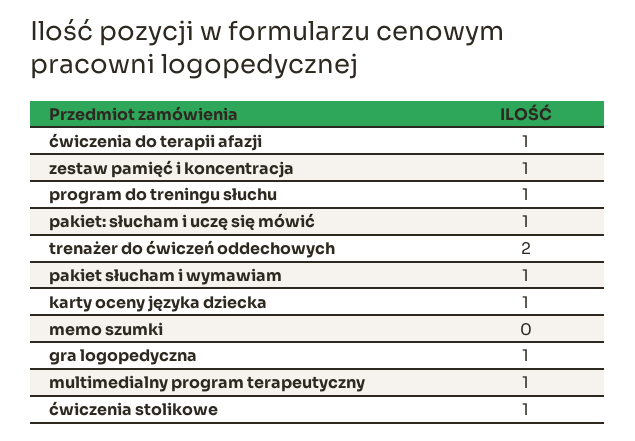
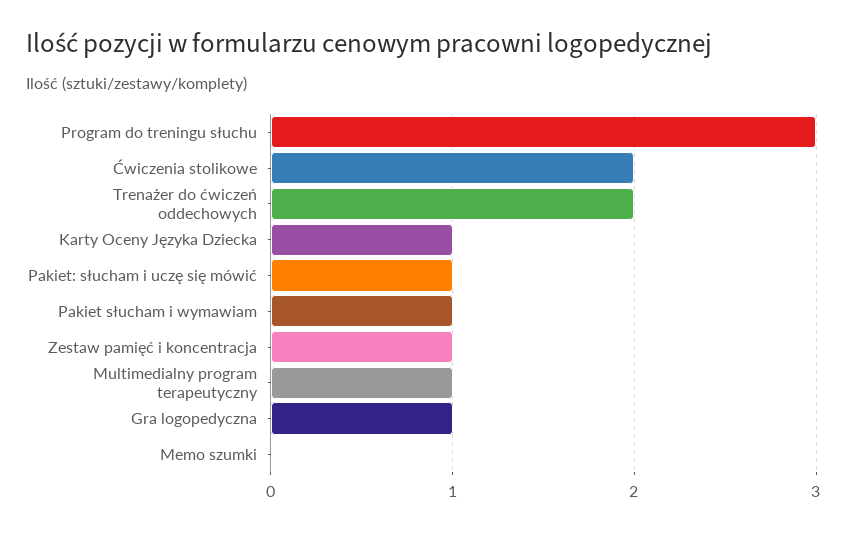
ćwiczenia do terapii afazji: 1 -> none
program do treningu słuchu: 1 -> 3
ćwiczenia stolikowe: 1 -> 2

